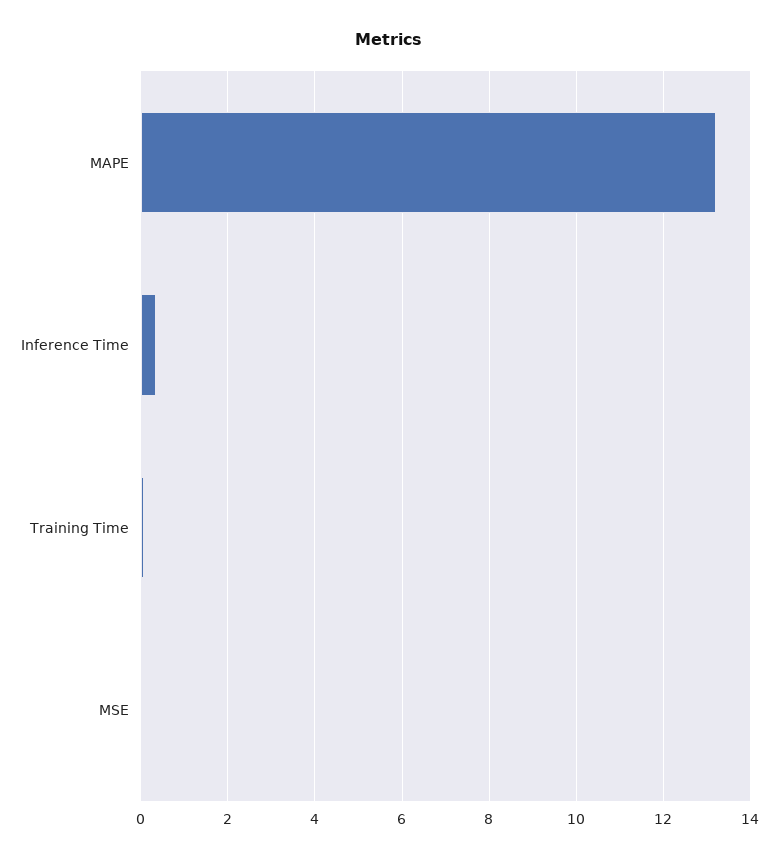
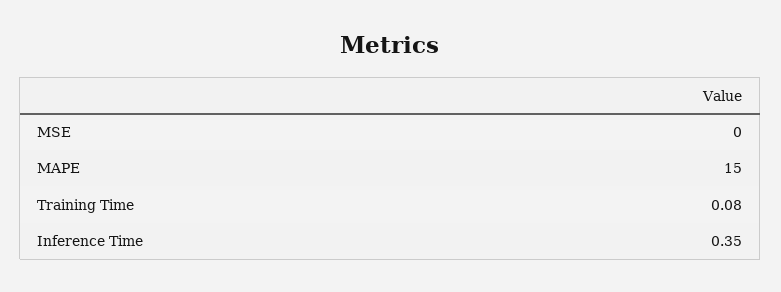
MAPE: 13.2 -> 15

